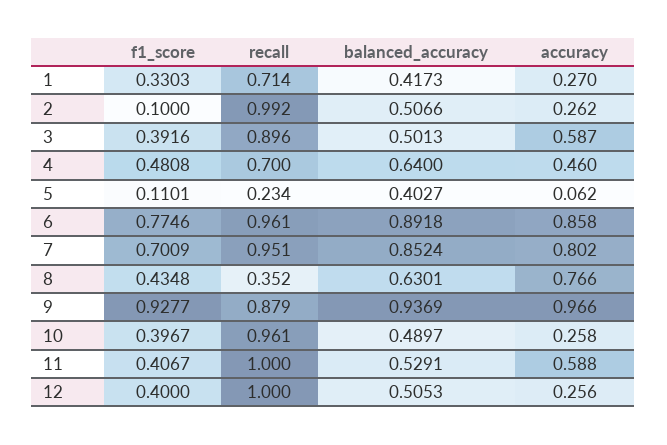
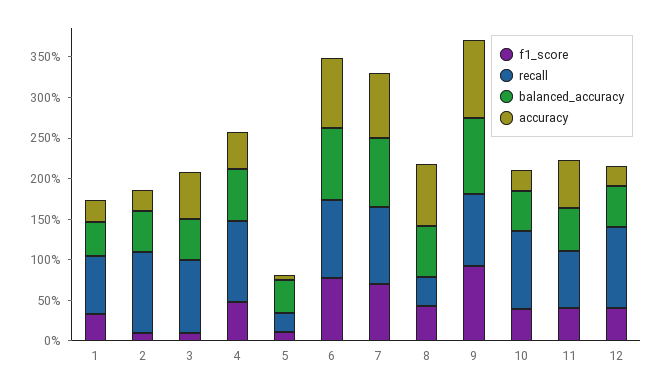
f1_score, 3: 0.3916 -> 0.1
recall, 4: 0.7 -> 1
recall, 11: 1 -> 0.7

